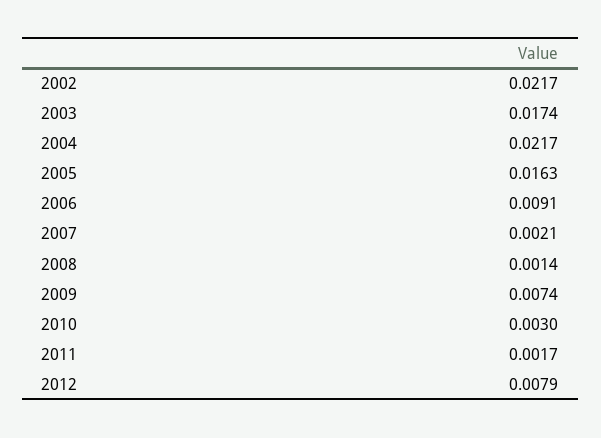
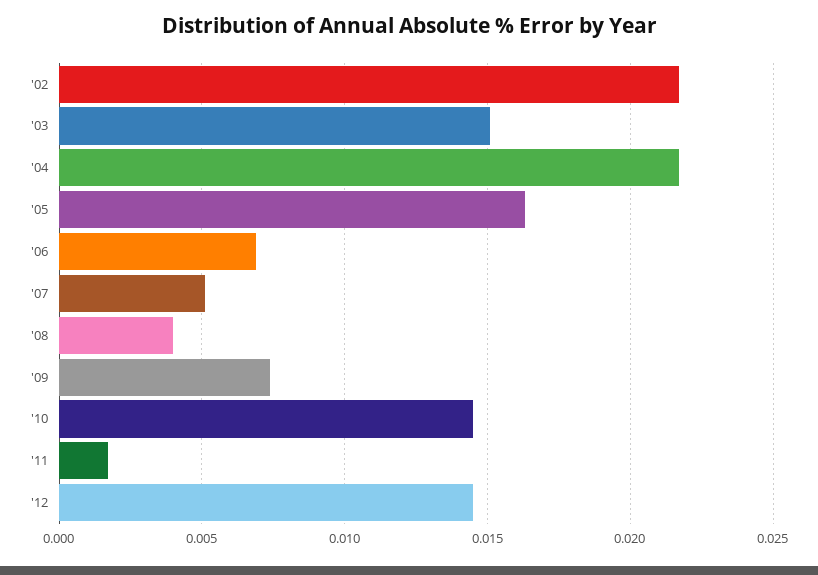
2003: 0.0174 -> 0.015
2006: 0.0091 -> 0.007
2007: 0.0021 -> 0.005
2008: 0.0014 -> 0.004
2010: 0.003 -> 0.0145
2012: 0.0079 -> 0.0145

